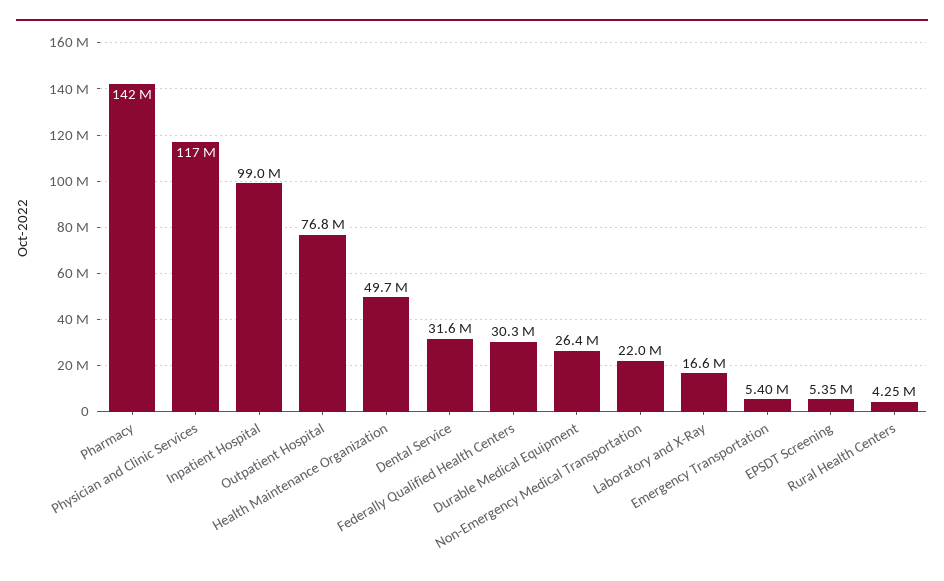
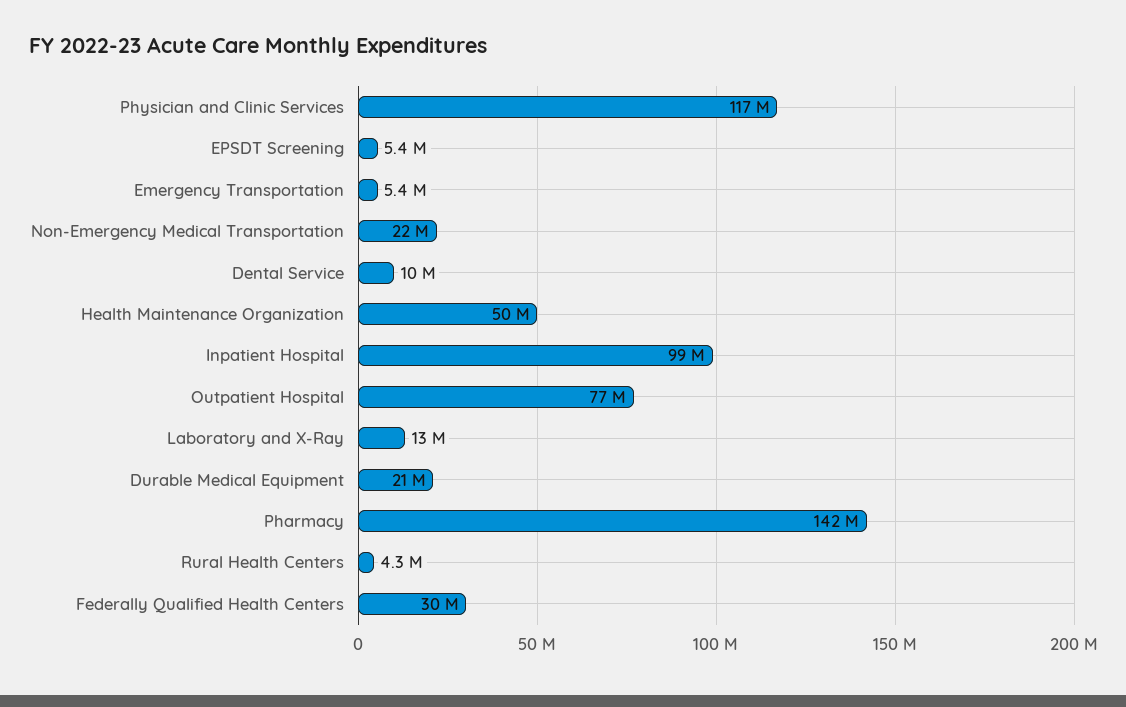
Dental Service: 31600000 -> 10000000
Durable Medical Equipment: 26400000 -> 21000000
Laboratory and X-Ray: 16600000 -> 13000000

